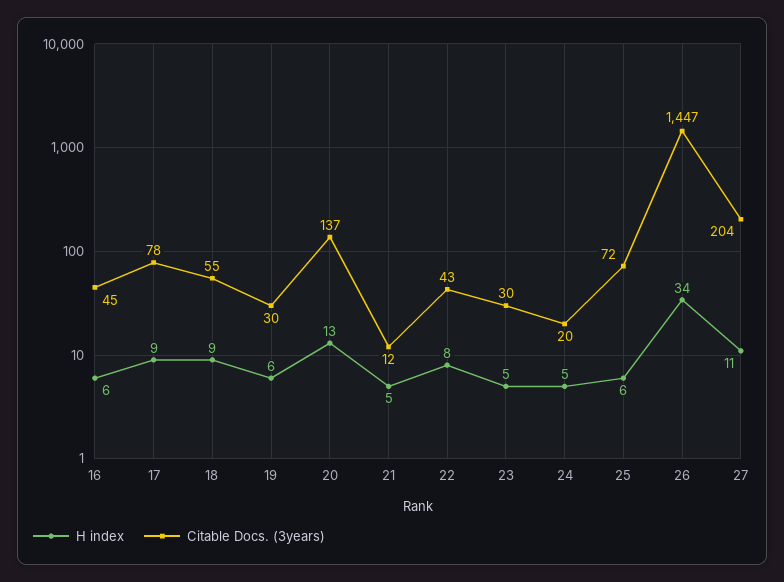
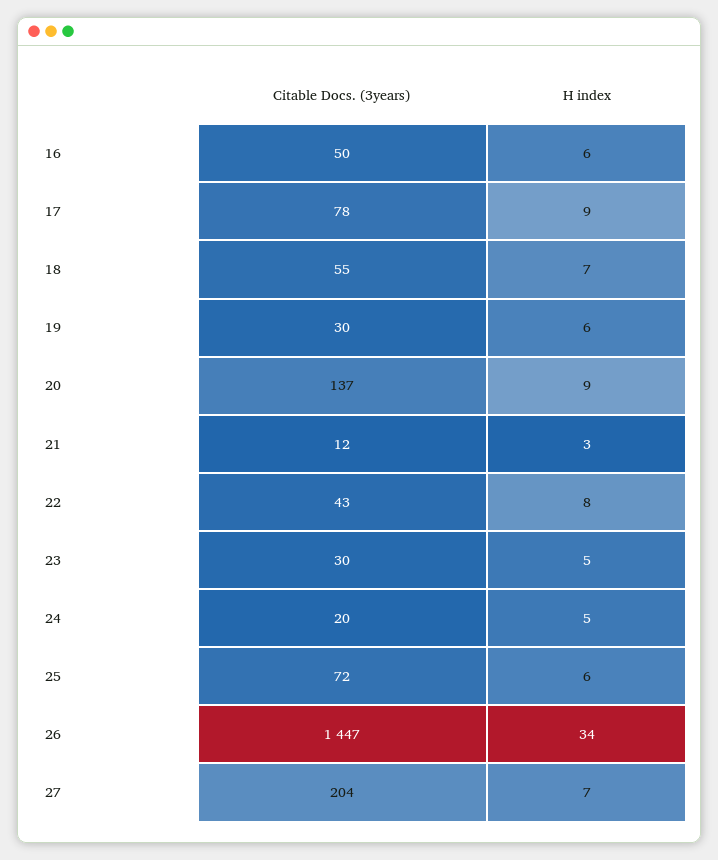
Citable Docs. (3years), 16: 45 -> 50
H index, 18: 9 -> 7
H index, 20: 13 -> 9
H index, 21: 5 -> 3
H index, 27: 11 -> 7

